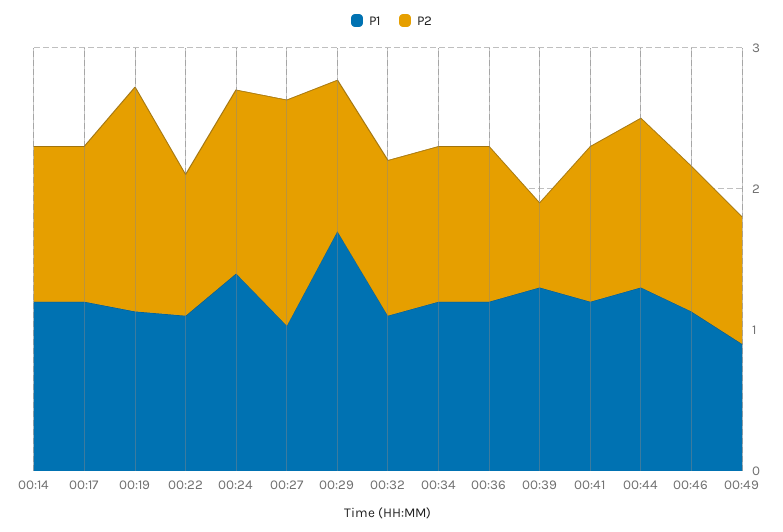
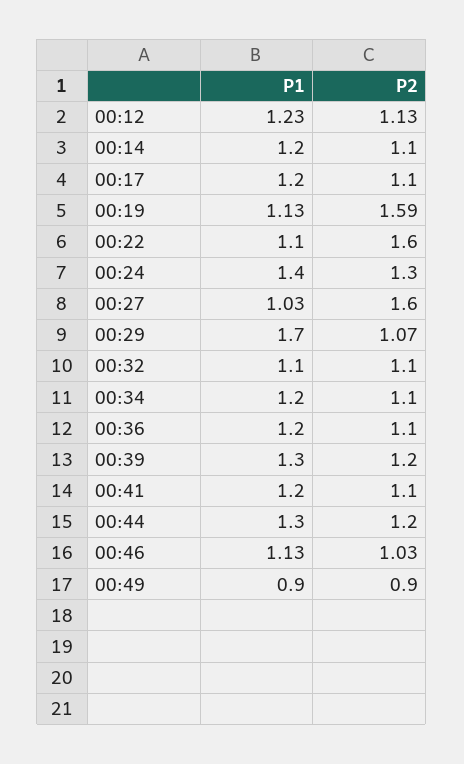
P2, 00:22: 1 -> 1.6
P2, 00:39: 0.6 -> 1.2
P1, 00:12: none -> 1.23
P2, 00:12: none -> 1.13

